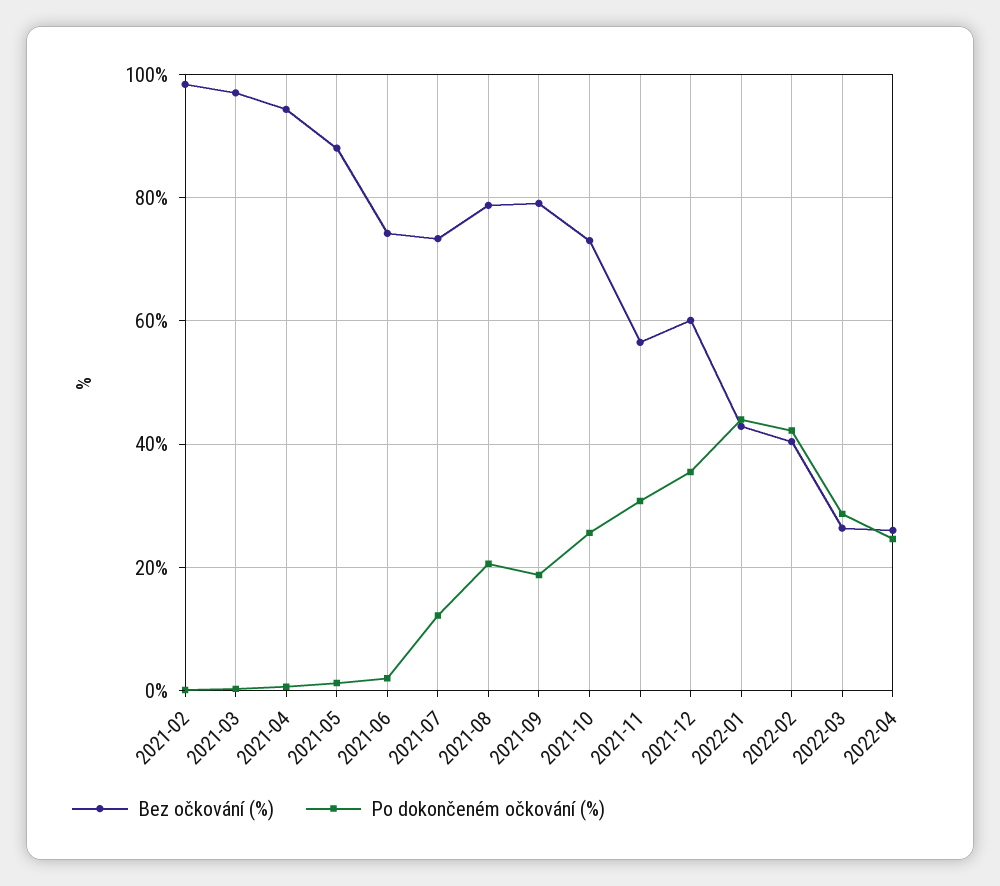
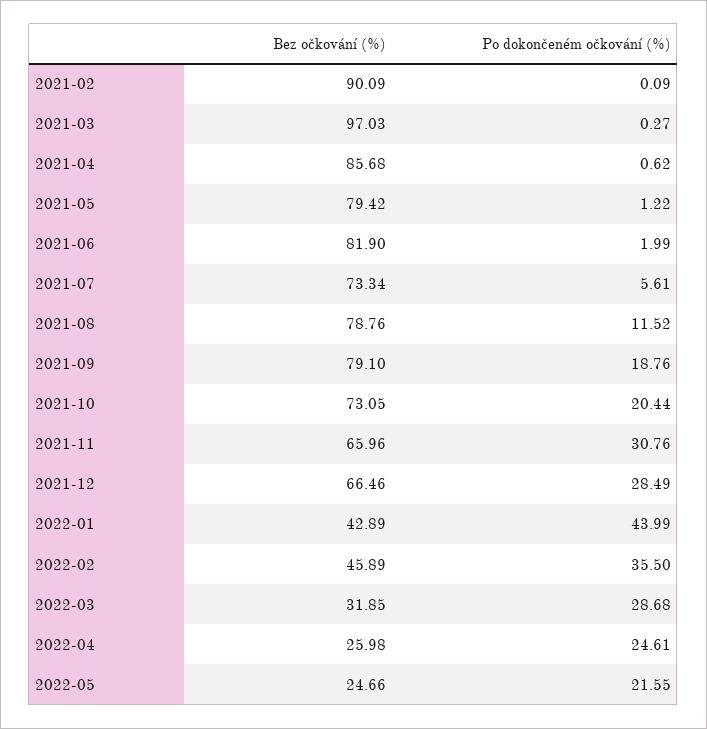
Bez očkování (%), 2021-02: 98 -> 90.09
Bez očkování (%), 2021-04: 94 -> 85.68
Bez očkování (%), 2021-05: 88 -> 79.42
Bez očkování (%), 2021-06: 74 -> 81.9
Po dokončeném očkování (%), 2021-07: 12 -> 5.61
Po dokončeném očkování (%), 2021-08: 20 -> 11.52
Po dokončeném očkování (%), 2021-10: 26 -> 20.44
Bez očkování (%), 2021-11: 56 -> 65.96
Bez očkování (%), 2021-12: 60 -> 66.46
Po dokončeném očkování (%), 2021-12: 36 -> 28.49
Bez očkování (%), 2022-02: 40 -> 45.89
Po dokončeném očkování (%), 2022-02: 42 -> 35.5
Bez očkování (%), 2022-03: 26 -> 31.85
Bez očkování (%), 2022-05: none -> 24.66
Po dokončeném očkování (%), 2022-05: none -> 21.55

